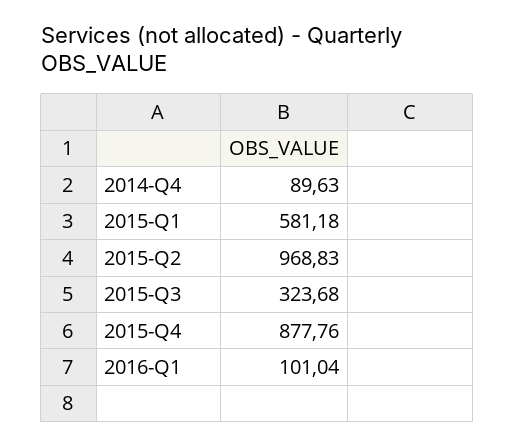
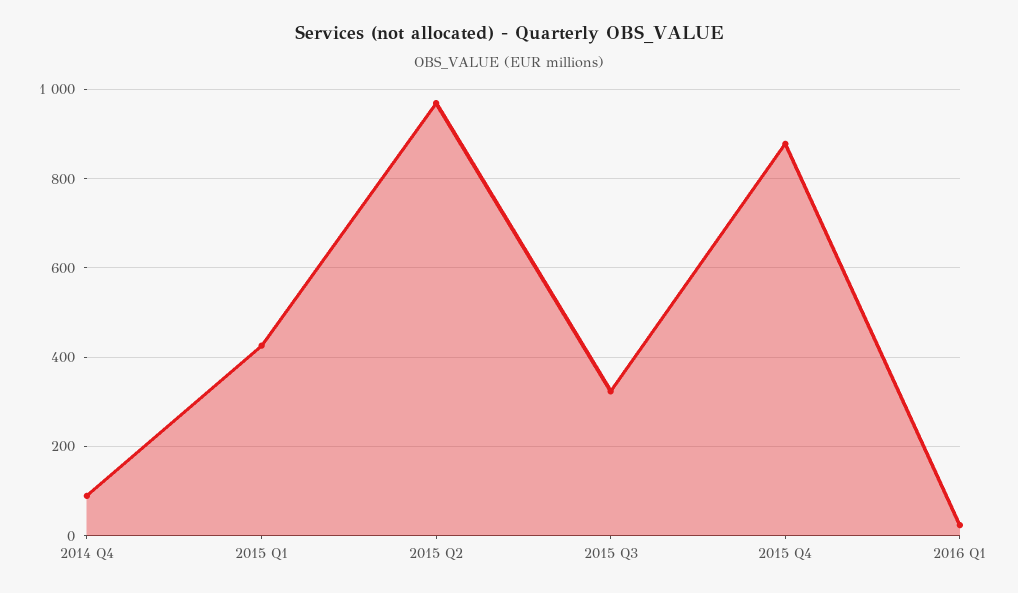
2015-Q1: 581.18 -> 420
2016-Q1: 101.04 -> 20

